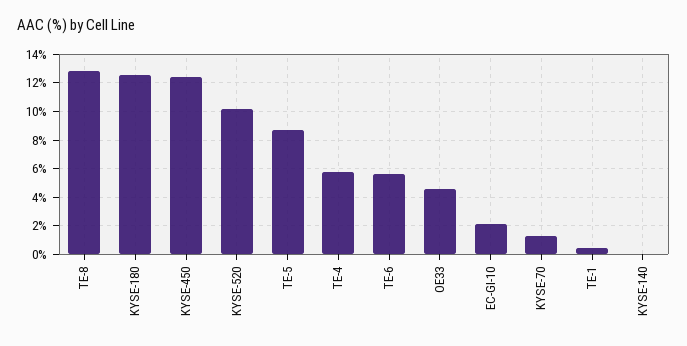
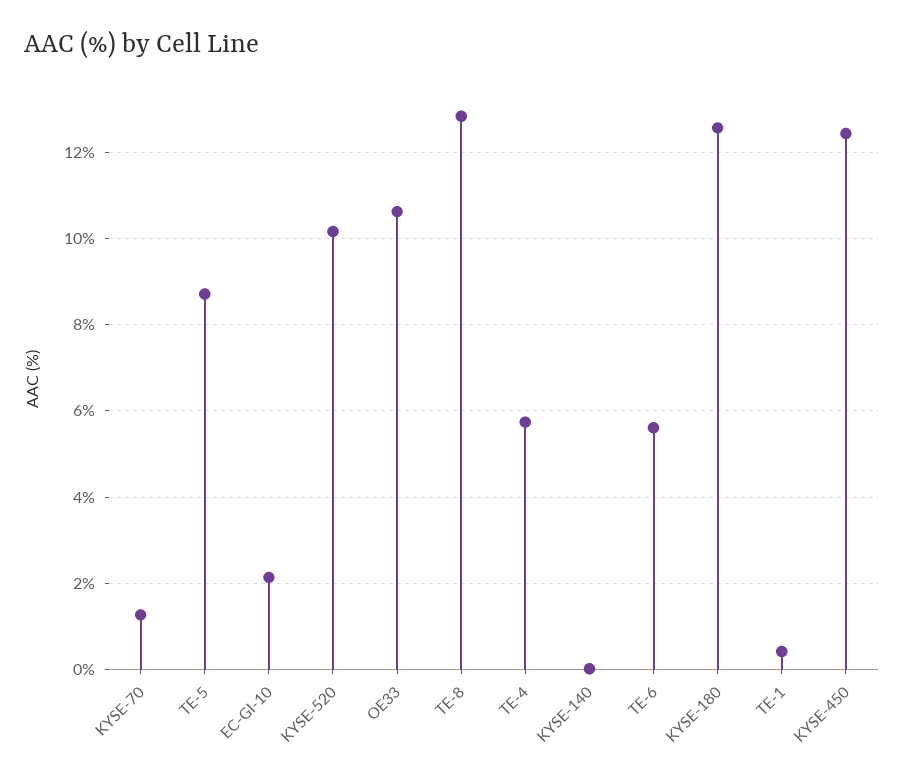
OE33: 4.5 -> 10.6

